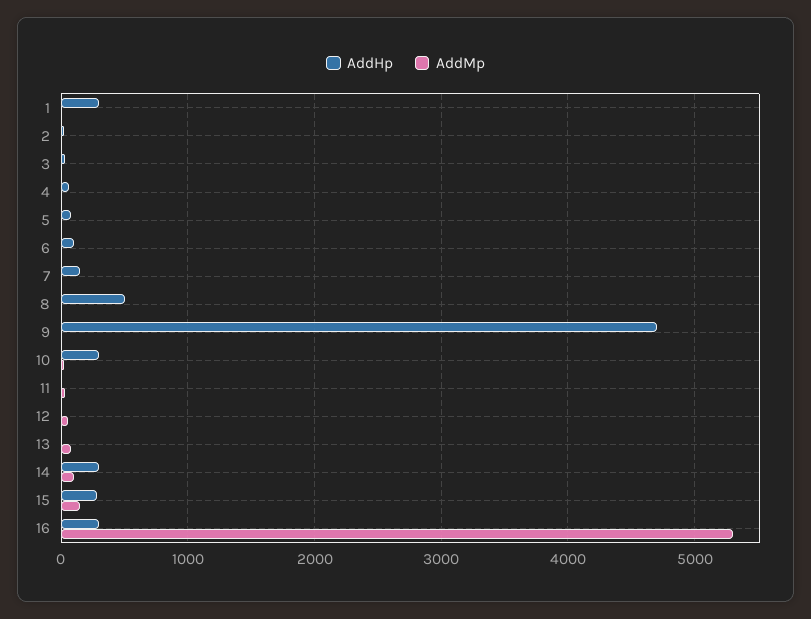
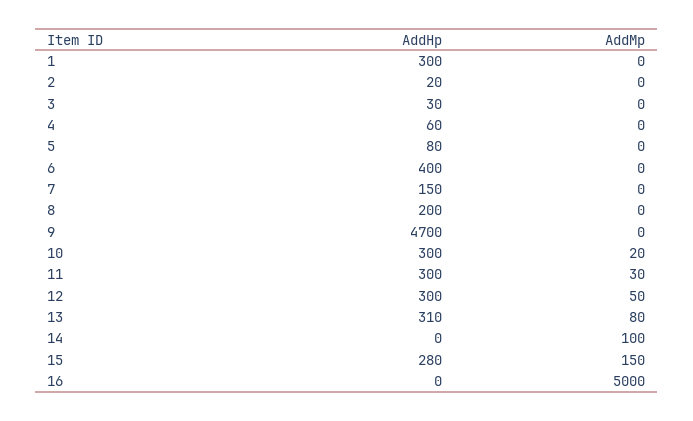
AddHp, 6: 100 -> 400
AddHp, 8: 500 -> 200
AddHp, 11: 0 -> 300
AddHp, 12: 0 -> 300
AddHp, 13: 0 -> 310
AddHp, 14: 300 -> 0
AddHp, 16: 300 -> 0
AddMp, 16: 5300 -> 5000

